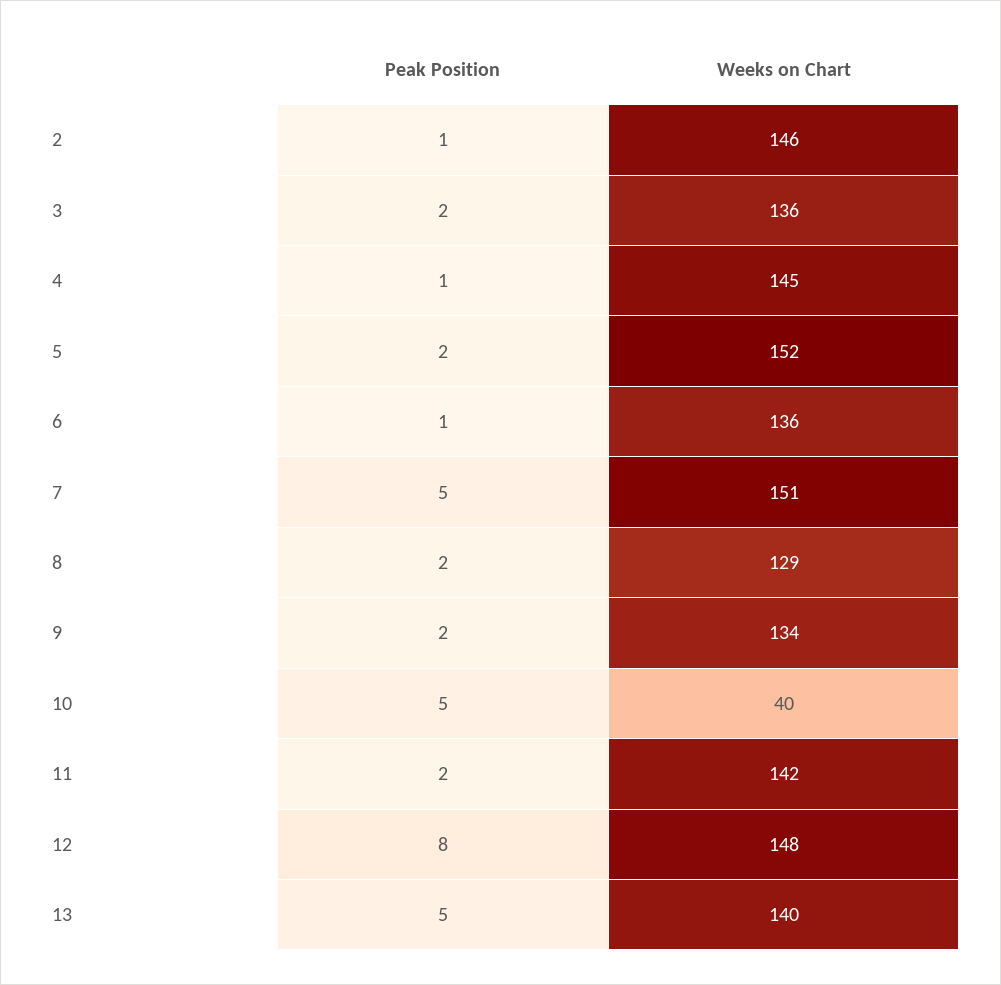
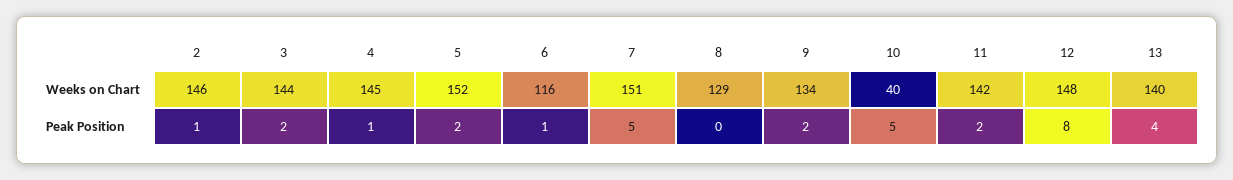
Weeks on Chart, 3: 136 -> 144
Weeks on Chart, 6: 136 -> 116
Peak Position, 8: 2 -> 0
Peak Position, 13: 5 -> 4

